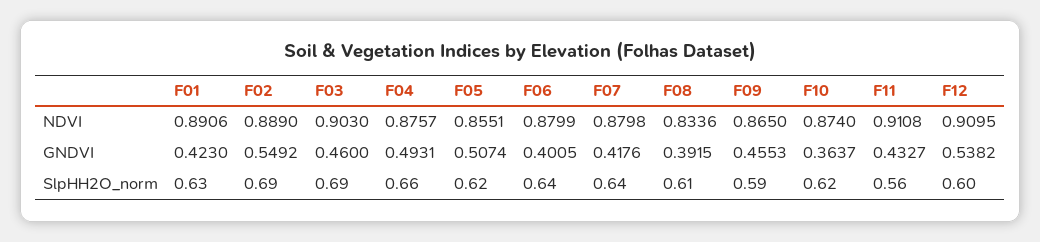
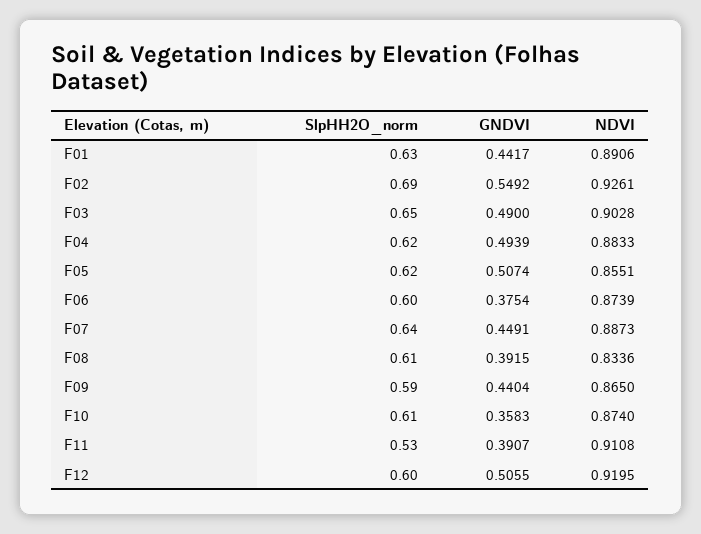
F02, NDVI: 0.889 -> 0.9261
F03, NDVI: 0.903 -> 0.9028
F04, NDVI: 0.8757 -> 0.8833
F06, NDVI: 0.8799 -> 0.8739
F07, NDVI: 0.8798 -> 0.8873
F12, NDVI: 0.9095 -> 0.9195
F01, GNDVI: 0.423 -> 0.4417
F03, GNDVI: 0.46 -> 0.49
F04, GNDVI: 0.4931 -> 0.4939
F06, GNDVI: 0.4005 -> 0.3754
F07, GNDVI: 0.4176 -> 0.4491
F09, GNDVI: 0.4553 -> 0.4404
F10, GNDVI: 0.3637 -> 0.3583
F11, GNDVI: 0.4327 -> 0.3907
F12, GNDVI: 0.5382 -> 0.5055
F03, SlpHH2O_norm: 0.69 -> 0.65
F04, SlpHH2O_norm: 0.66 -> 0.62
F06, SlpHH2O_norm: 0.64 -> 0.6
F10, SlpHH2O_norm: 0.62 -> 0.61
F11, SlpHH2O_norm: 0.56 -> 0.53

